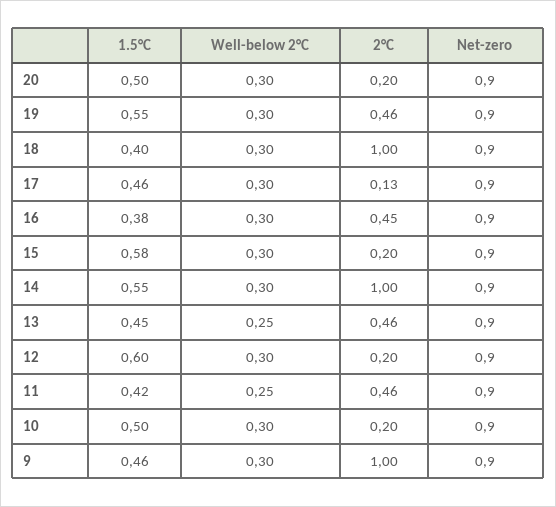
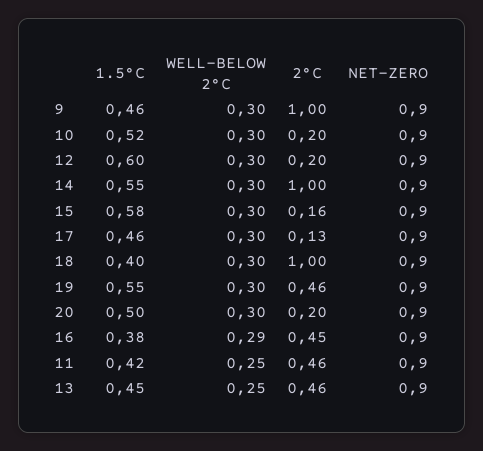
Well-below 2°C, 16: 0.3 -> 0.29
2°C, 15: 0.2 -> 0.16
1.5°C, 10: 0.5 -> 0.52

